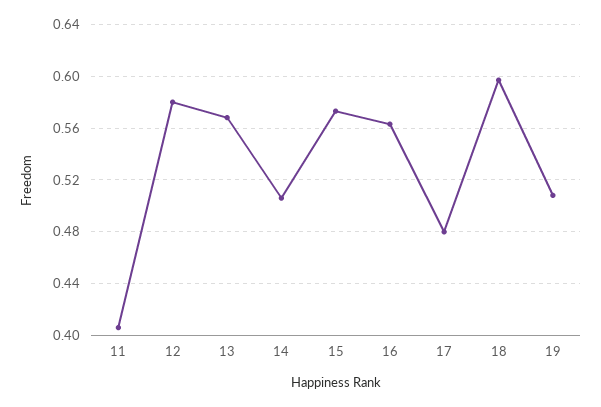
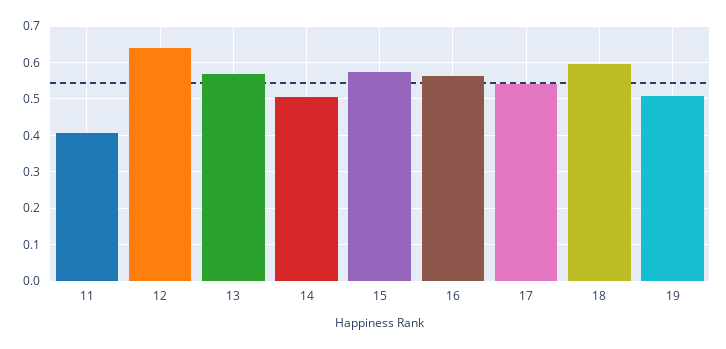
12: 0.58 -> 0.64
17: 0.48 -> 0.54

